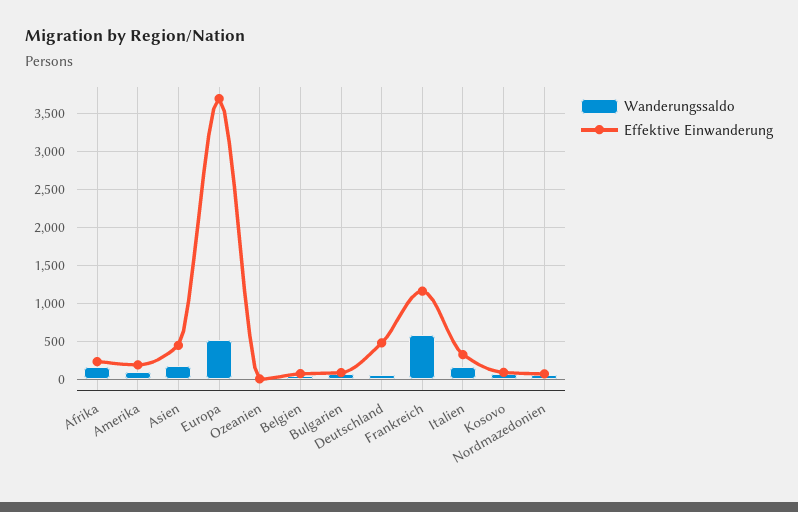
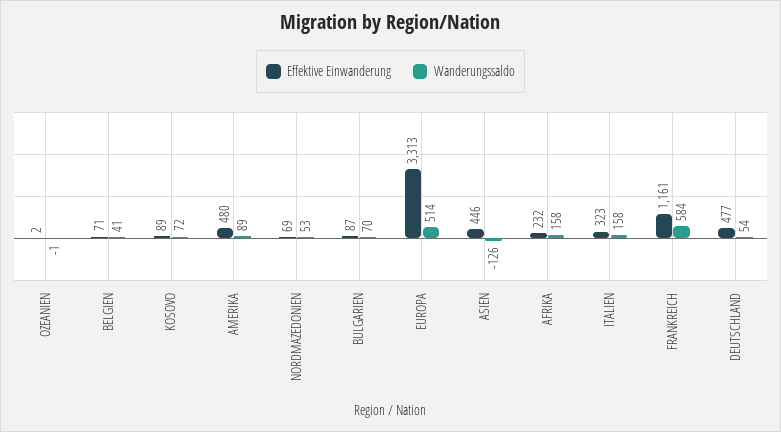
Effektive Einwanderung, Amerika: 200 -> 480
Wanderungssaldo, Asien: 200 -> -126
Effektive Einwanderung, Europa: 3700 -> 3313

